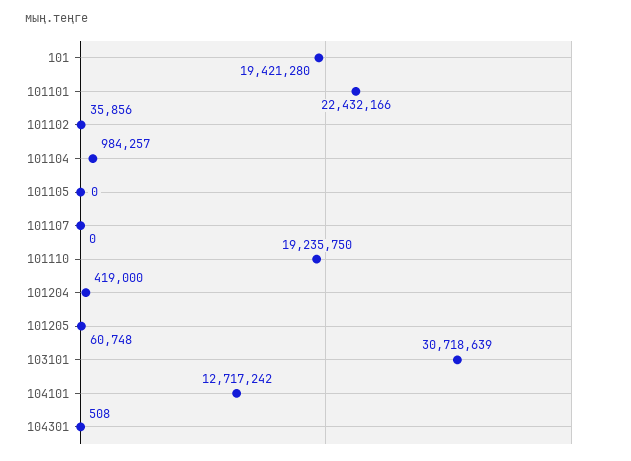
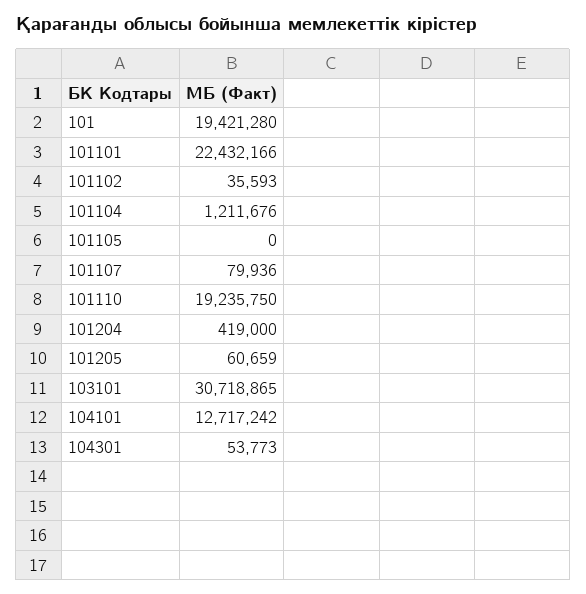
101102: 35856 -> 35593
101104: 984257 -> 1211676
101107: 0 -> 79936
101205: 60748 -> 60659
103101: 30718639 -> 30718865
104301: 508 -> 53773

